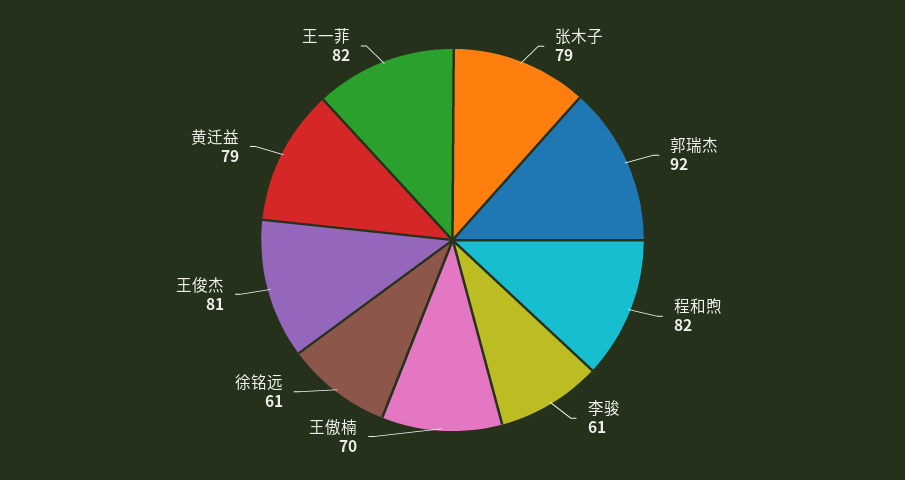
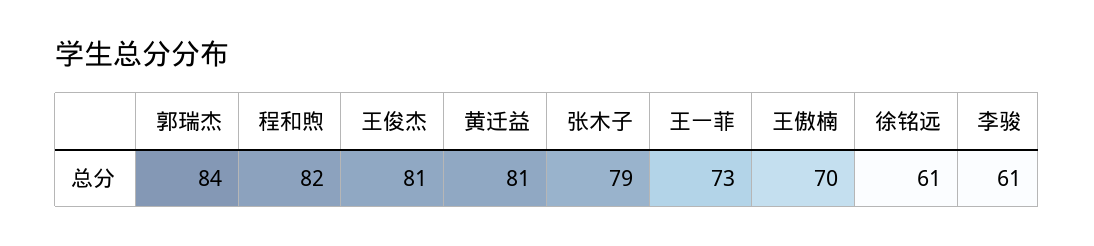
郭瑞杰: 92 -> 84
黄迁益: 79 -> 81
王一菲: 82 -> 73

